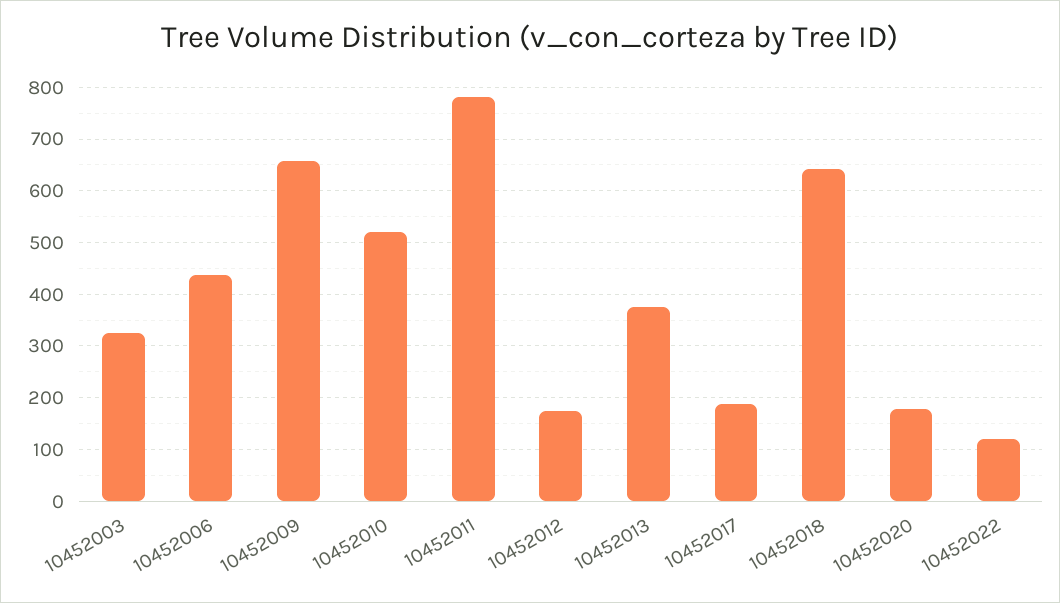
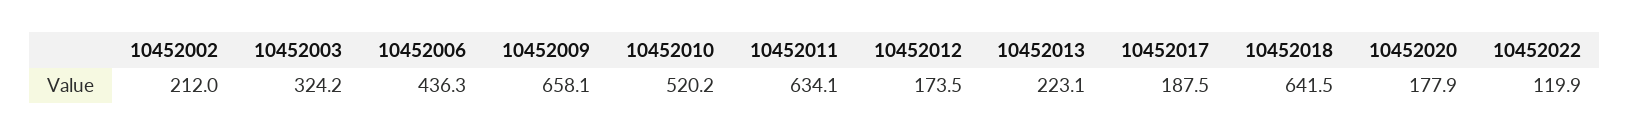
10452011: 780 -> 634.1
10452013: 380 -> 223.1
10452002: none -> 212

